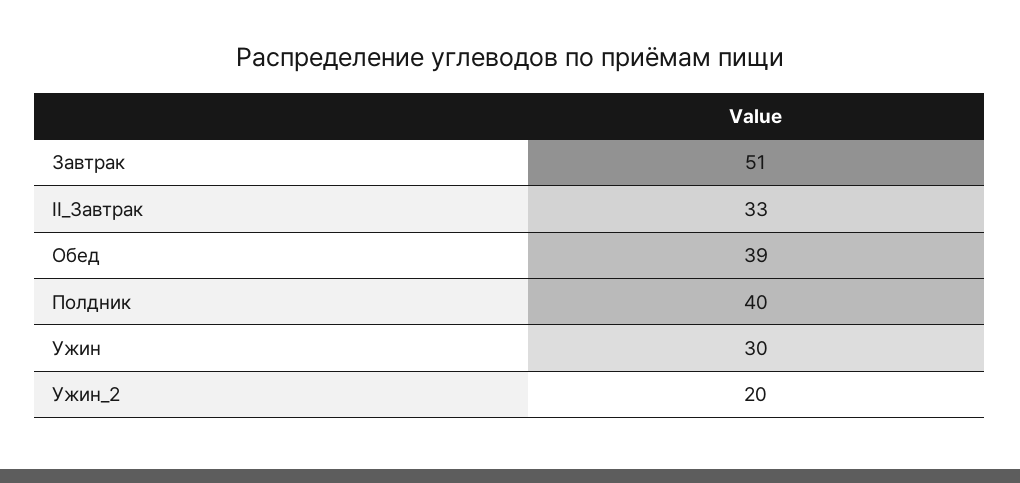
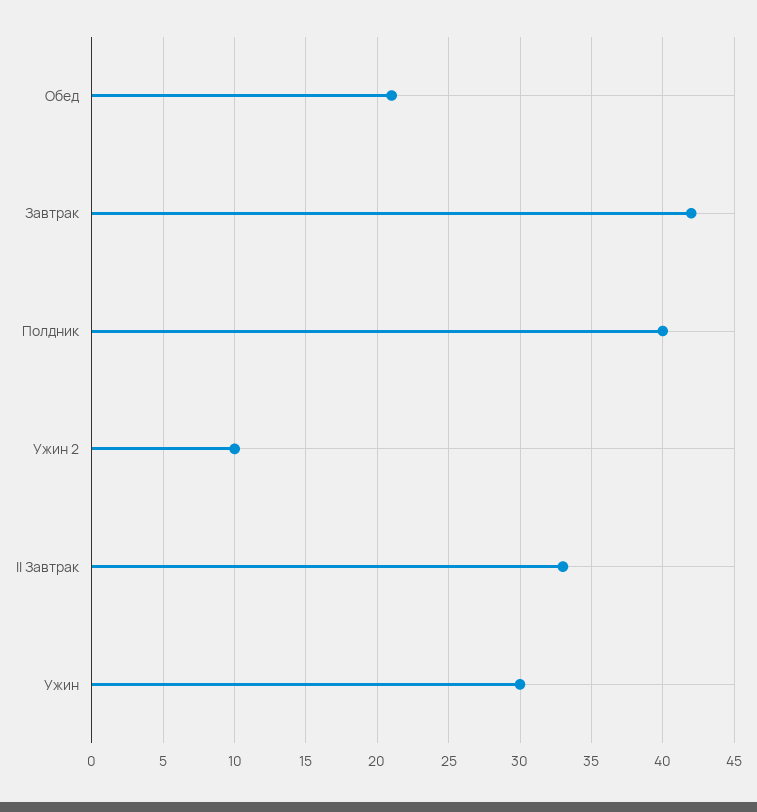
Завтрак: 51 -> 42
Обед: 39 -> 21
Ужин_2: 20 -> 10

